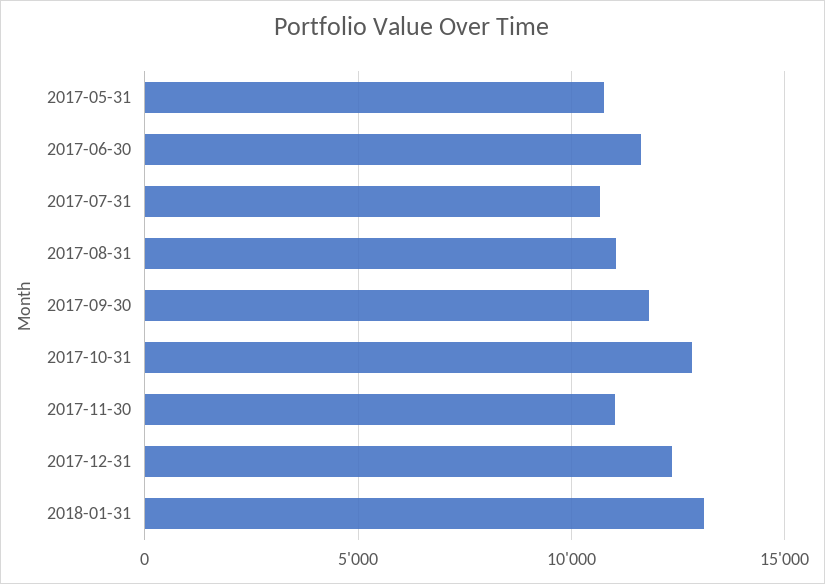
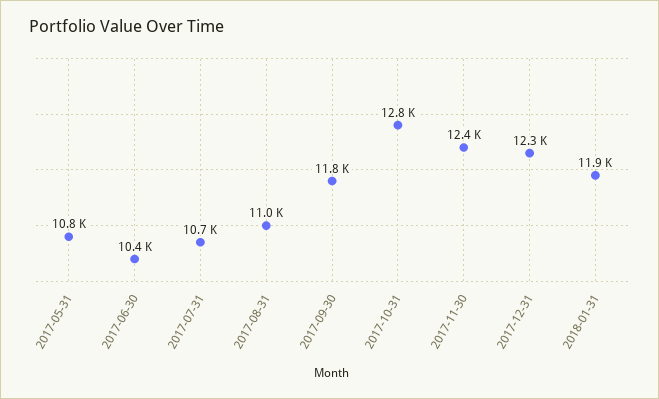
2017-06-30: 11500 -> 10400
2017-11-30: 11000 -> 12400
2018-01-31: 13000 -> 11900

